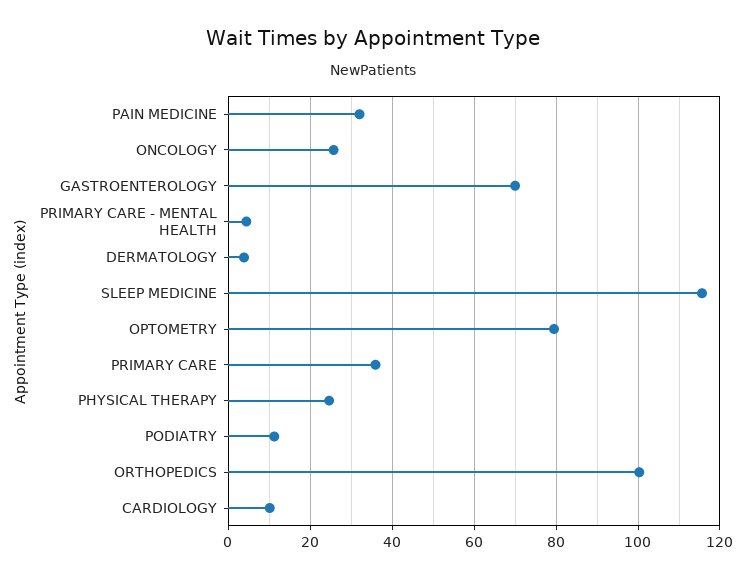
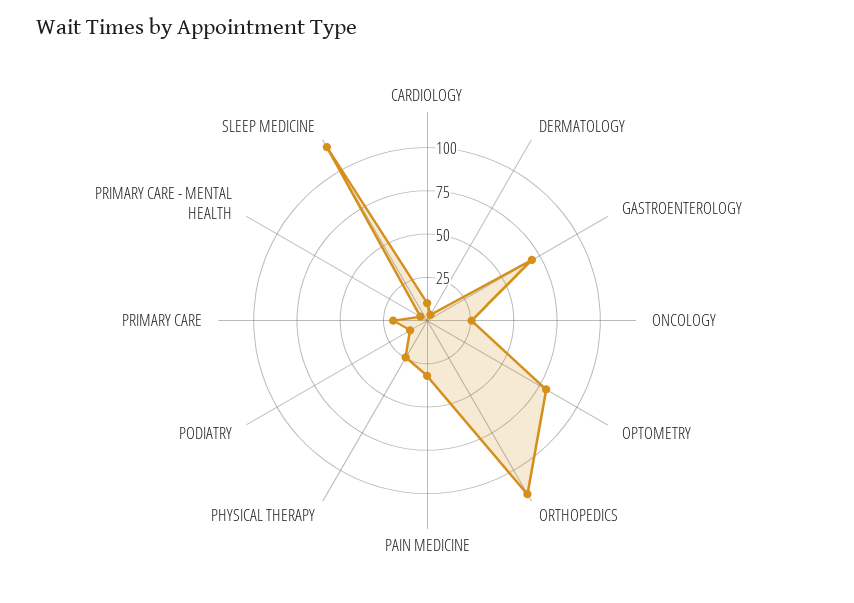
PRIMARY CARE: 36 -> 20
ORTHOPEDICS: 100 -> 115

